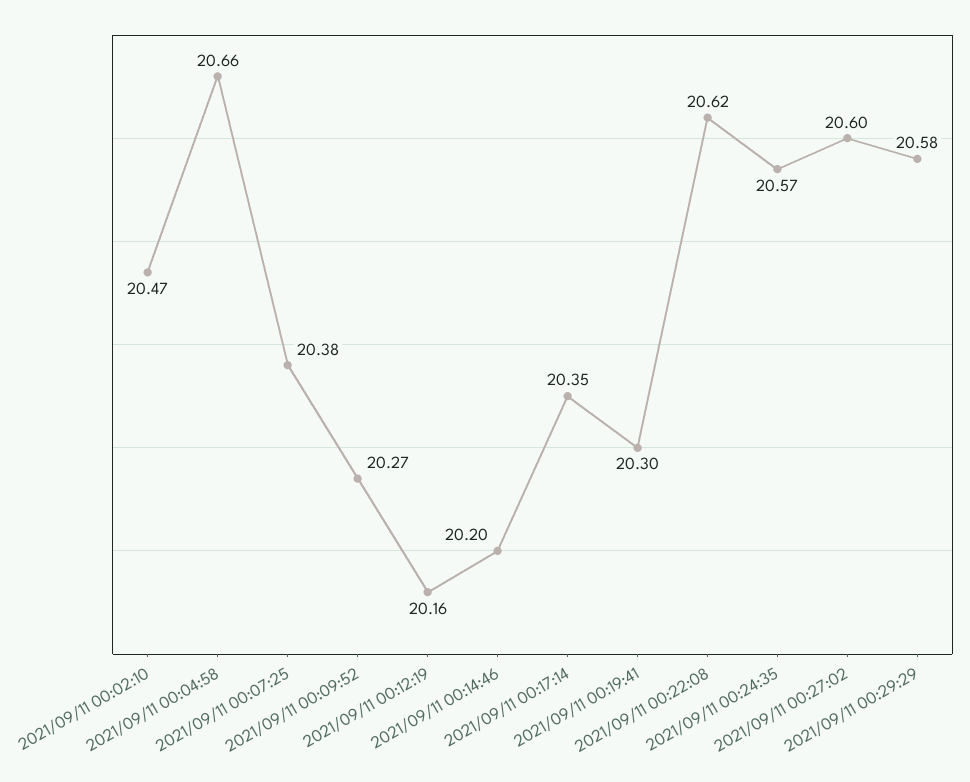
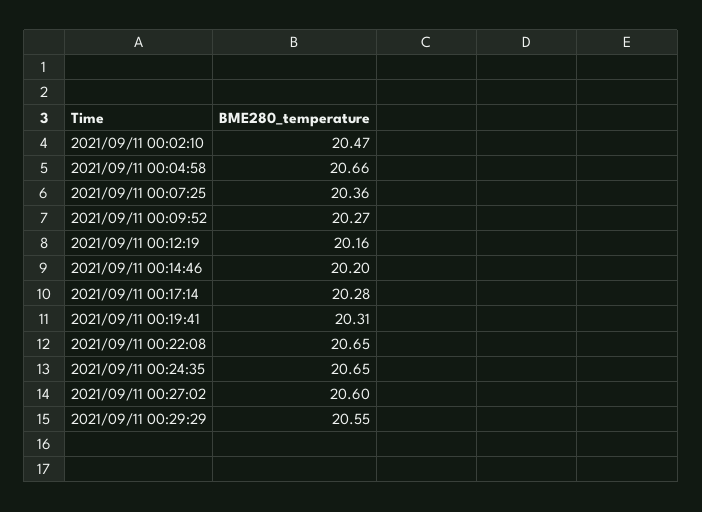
2021/09/11 00:07:25: 20.38 -> 20.36
2021/09/11 00:17:14: 20.35 -> 20.28
2021/09/11 00:19:41: 20.3 -> 20.31
2021/09/11 00:22:08: 20.62 -> 20.65
2021/09/11 00:24:35: 20.57 -> 20.65
2021/09/11 00:29:29: 20.58 -> 20.55

